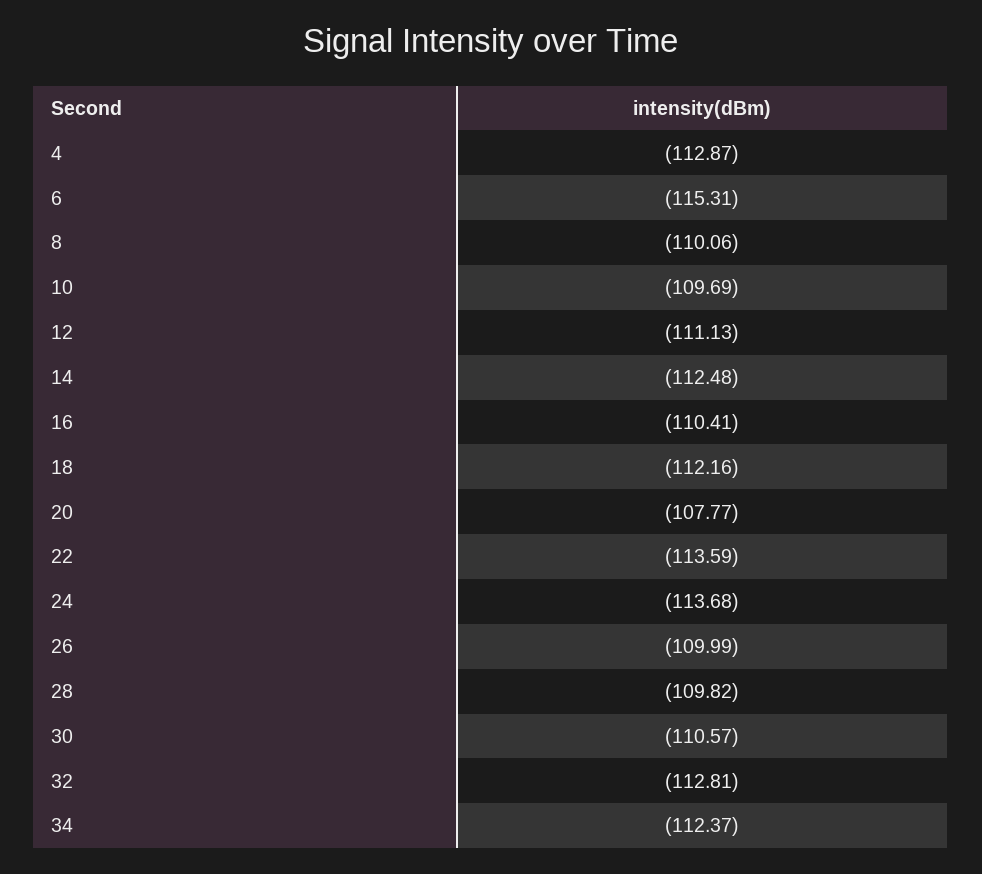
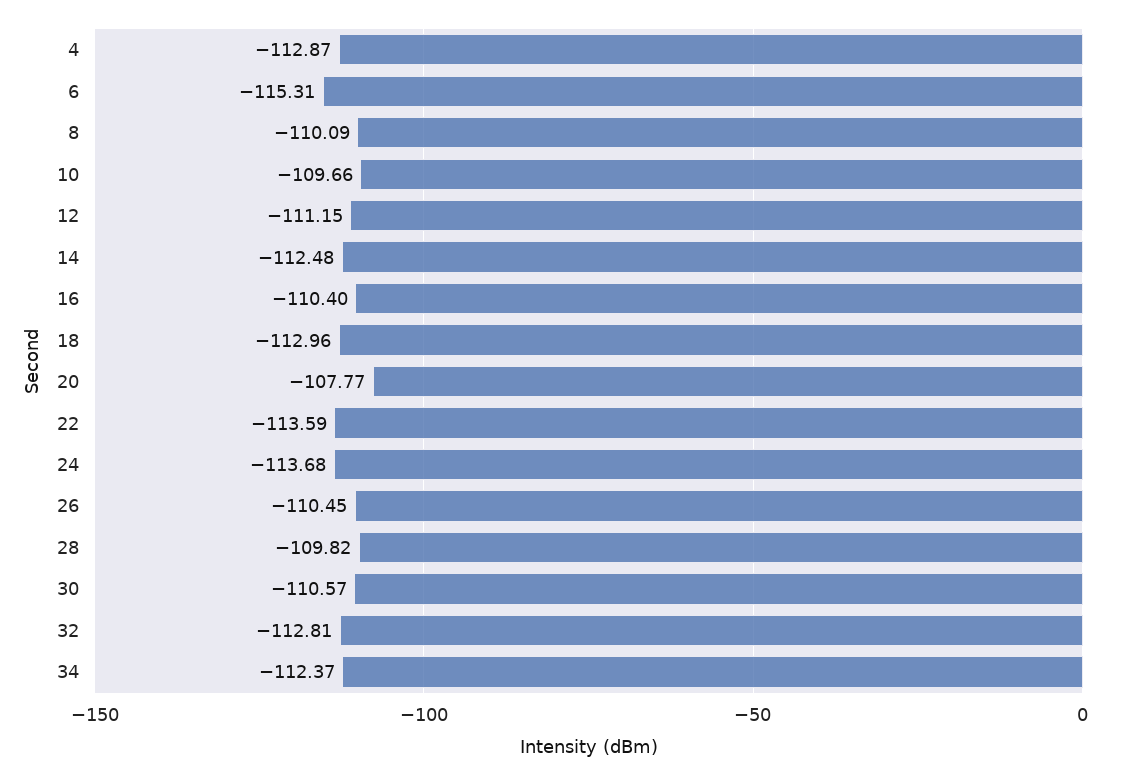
8: -110.06 -> -110.09
10: -109.69 -> -109.66
12: -111.13 -> -111.15
16: -110.41 -> -110.4
18: -112.16 -> -112.96
26: -109.99 -> -110.45

